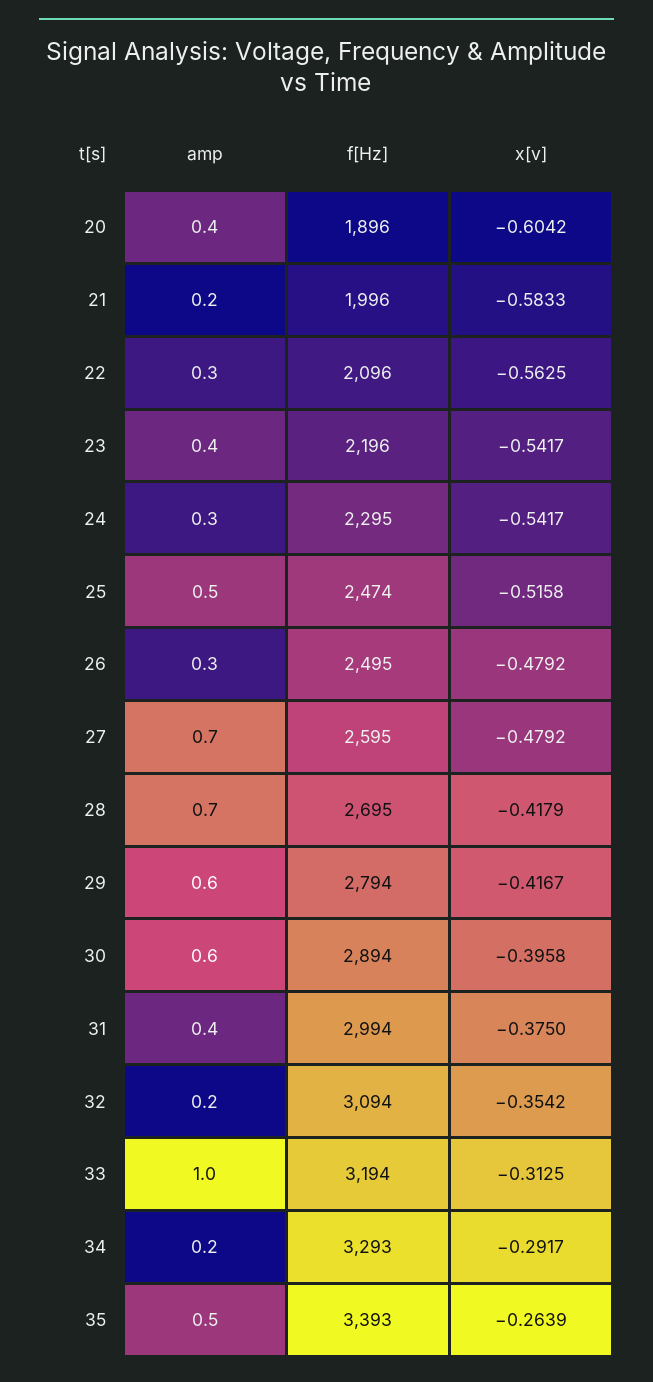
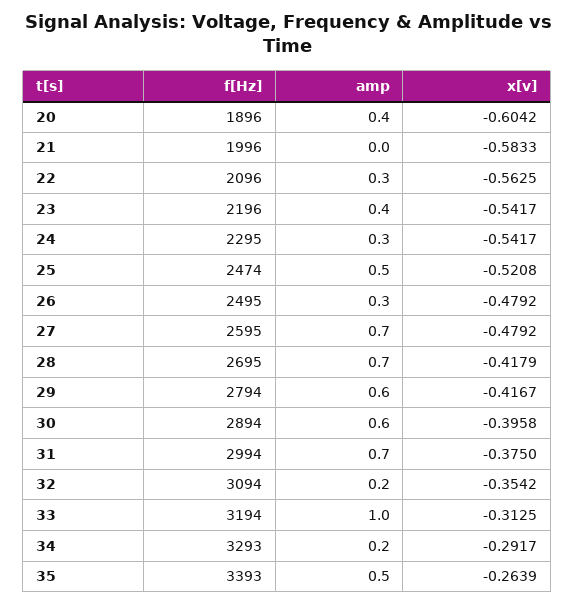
amp, 21: 0.2 -> 0
x[v], 25: -0.5158 -> -0.5208
amp, 31: 0.4 -> 0.7

